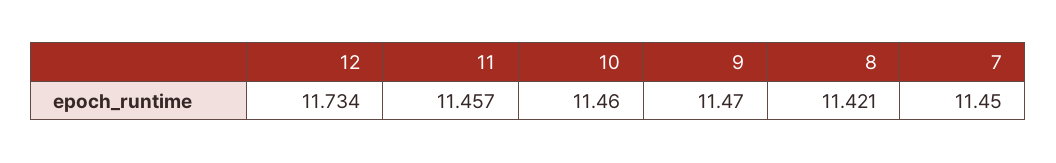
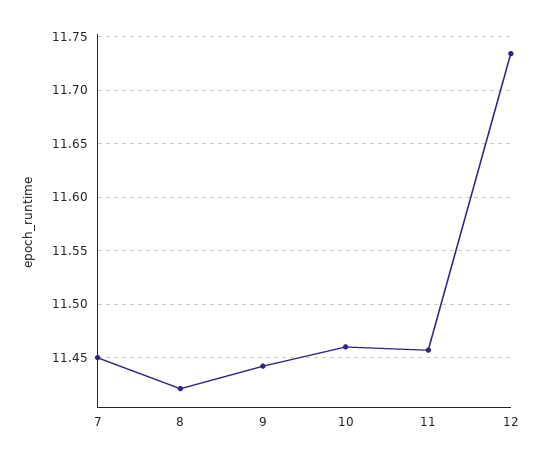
9: 11.47 -> 11.44

